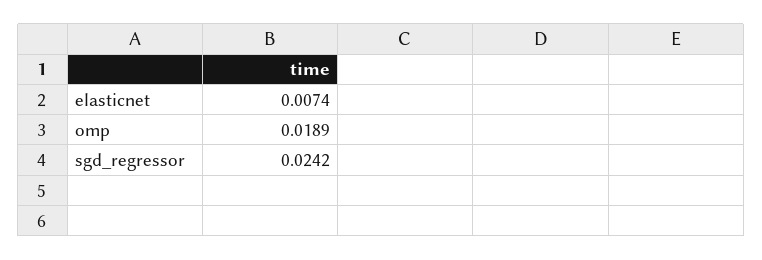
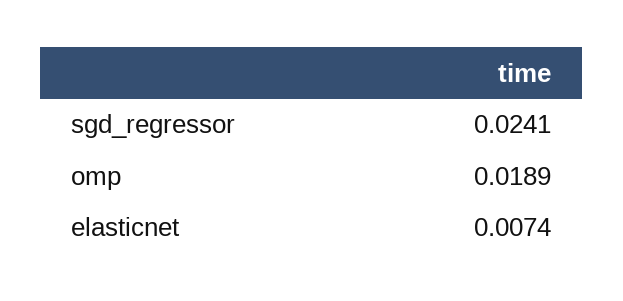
sgd_regressor: 0.0242 -> 0.0241

